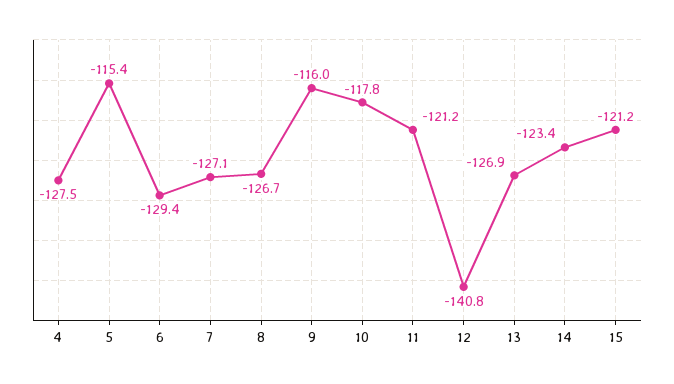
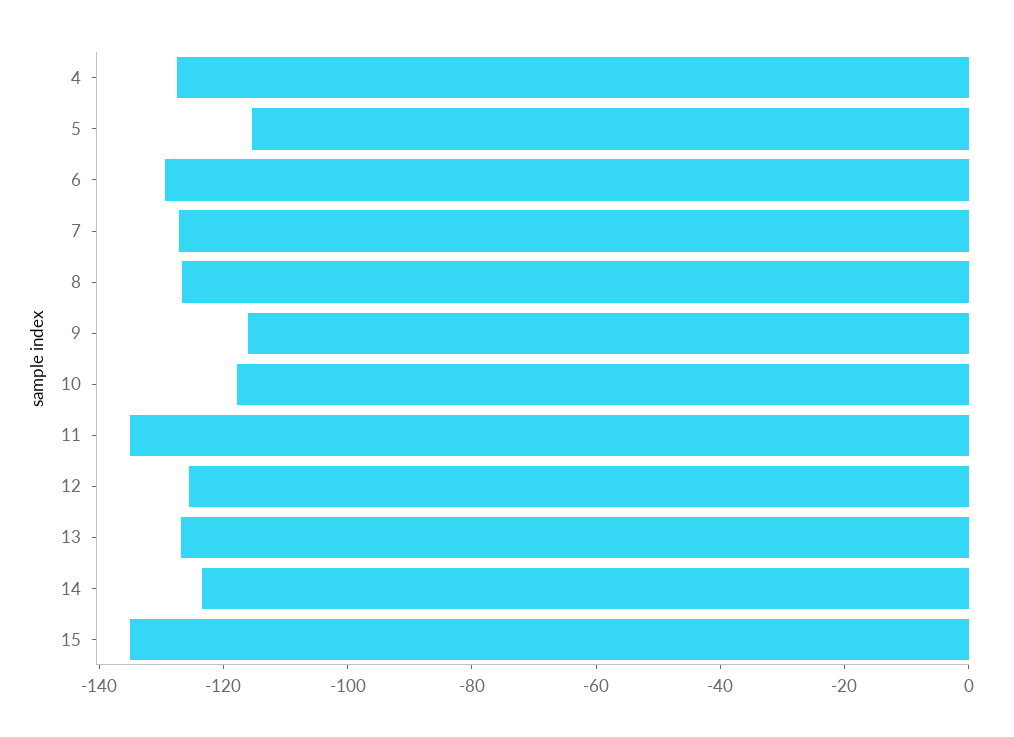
11: -121.2 -> -135
12: -140.8 -> -125
15: -121.2 -> -135

